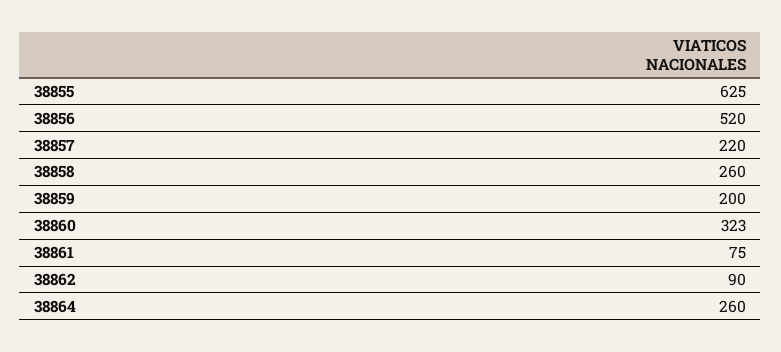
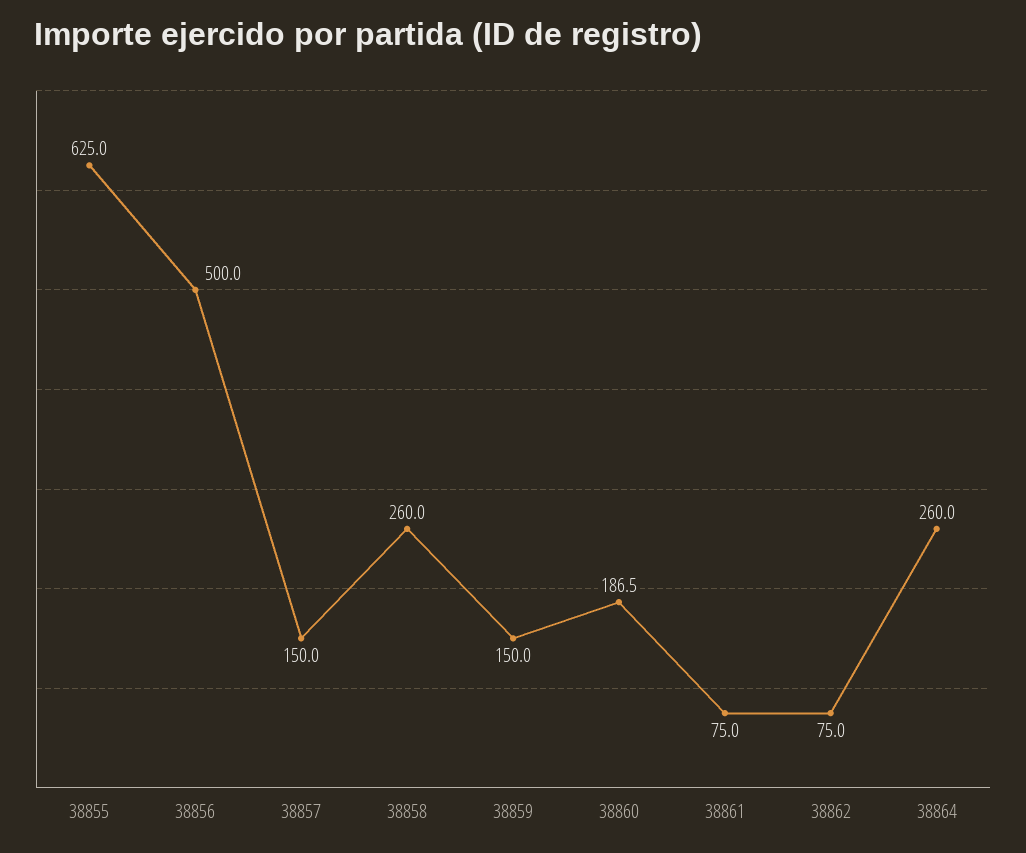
38856: 520 -> 500
38857: 220 -> 150
38859: 200 -> 150
38860: 323 -> 186.5
38862: 90 -> 75

